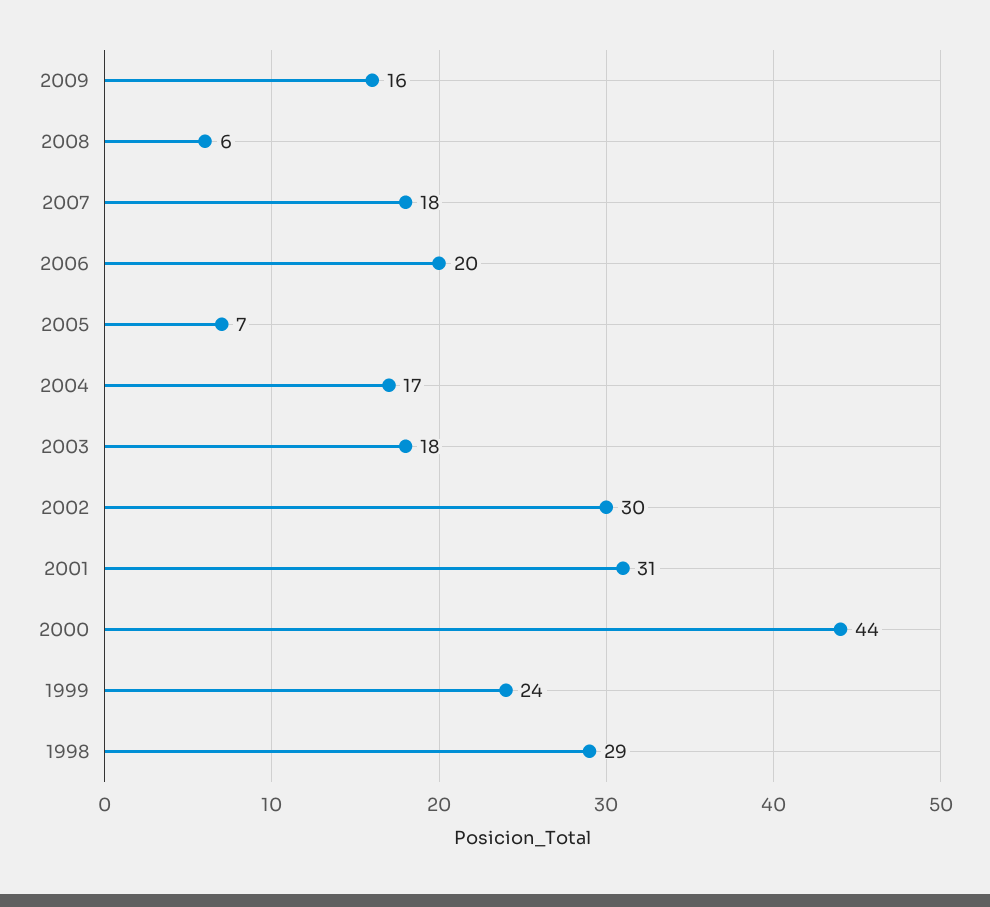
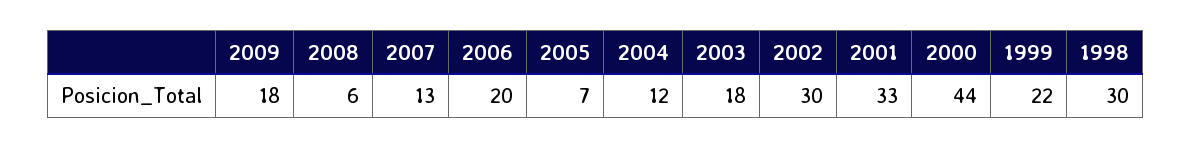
2009: 16 -> 18
2007: 18 -> 13
2004: 17 -> 12
2001: 31 -> 33
1999: 24 -> 22
1998: 29 -> 30

